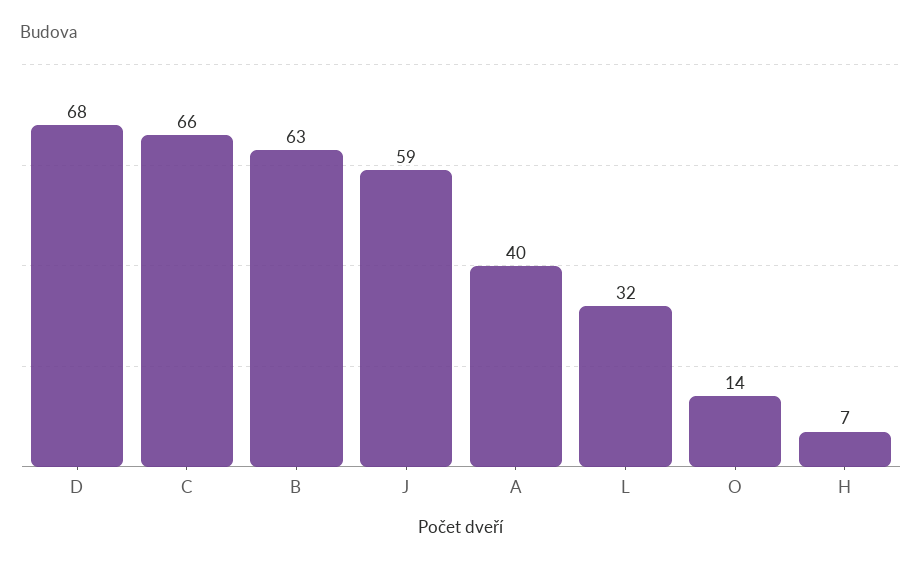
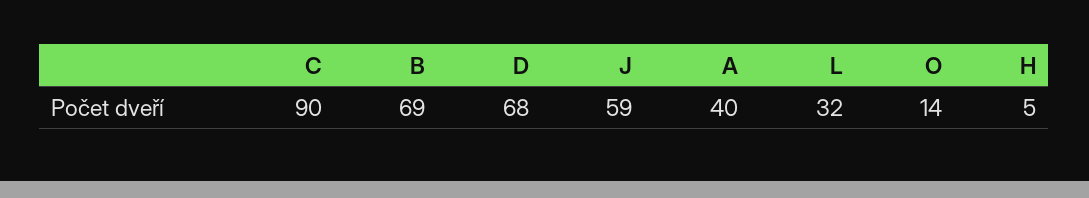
C: 66 -> 90
B: 63 -> 69
H: 7 -> 5

